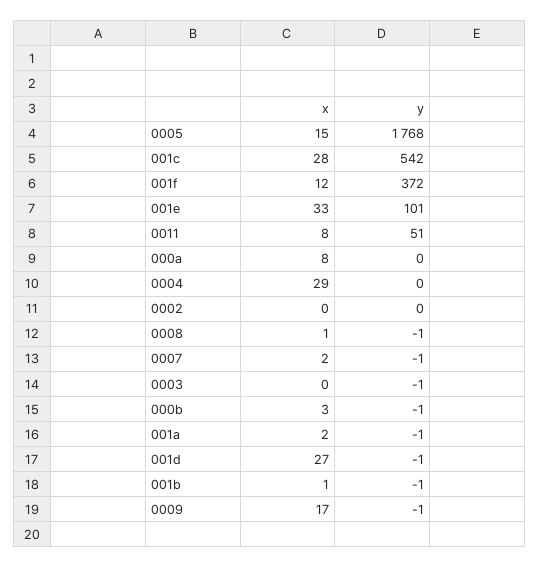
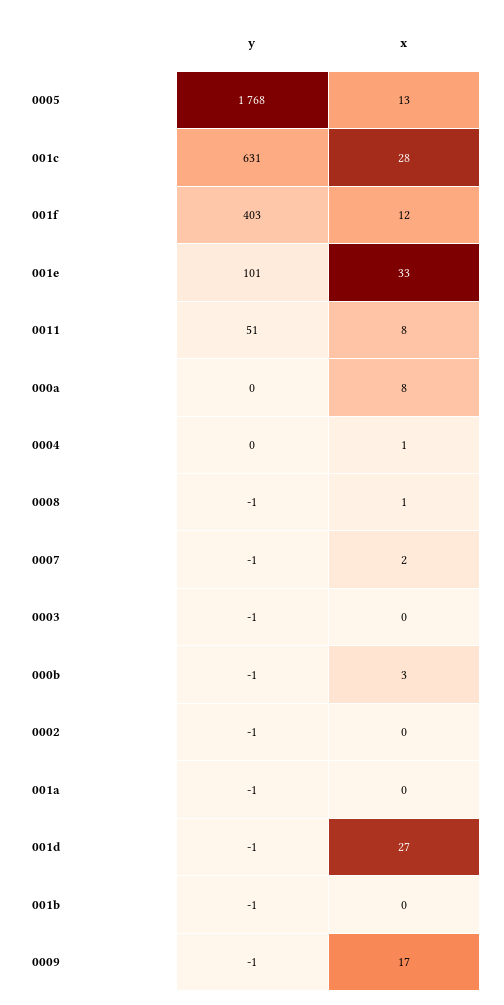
x, 0005: 15 -> 13
y, 001c: 542 -> 631
y, 001f: 372 -> 403
x, 0004: 29 -> 1
y, 0002: 0 -> -1
x, 001a: 2 -> 0
x, 001b: 1 -> 0

